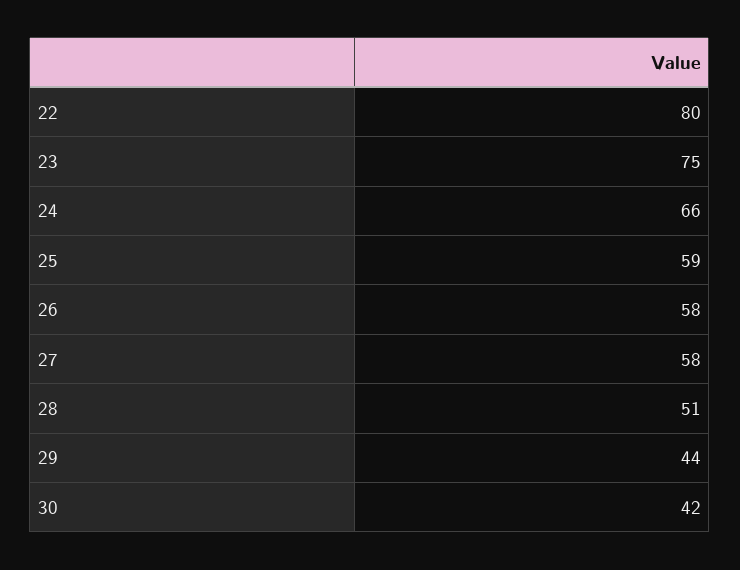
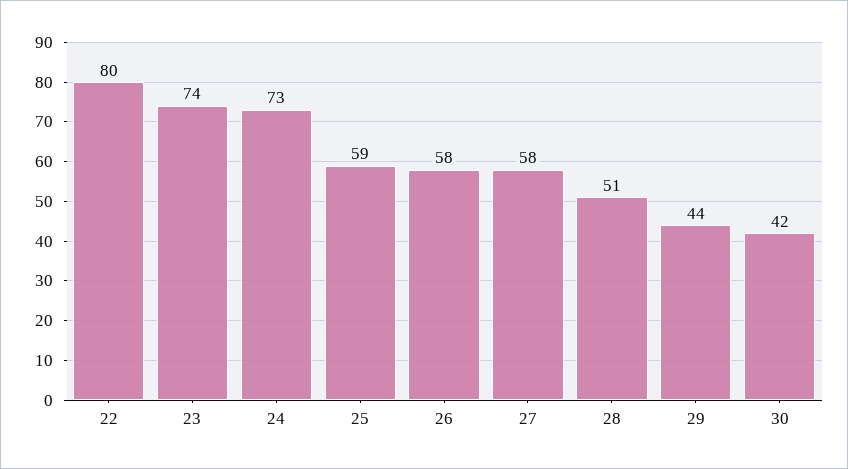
23: 75 -> 74
24: 66 -> 73

